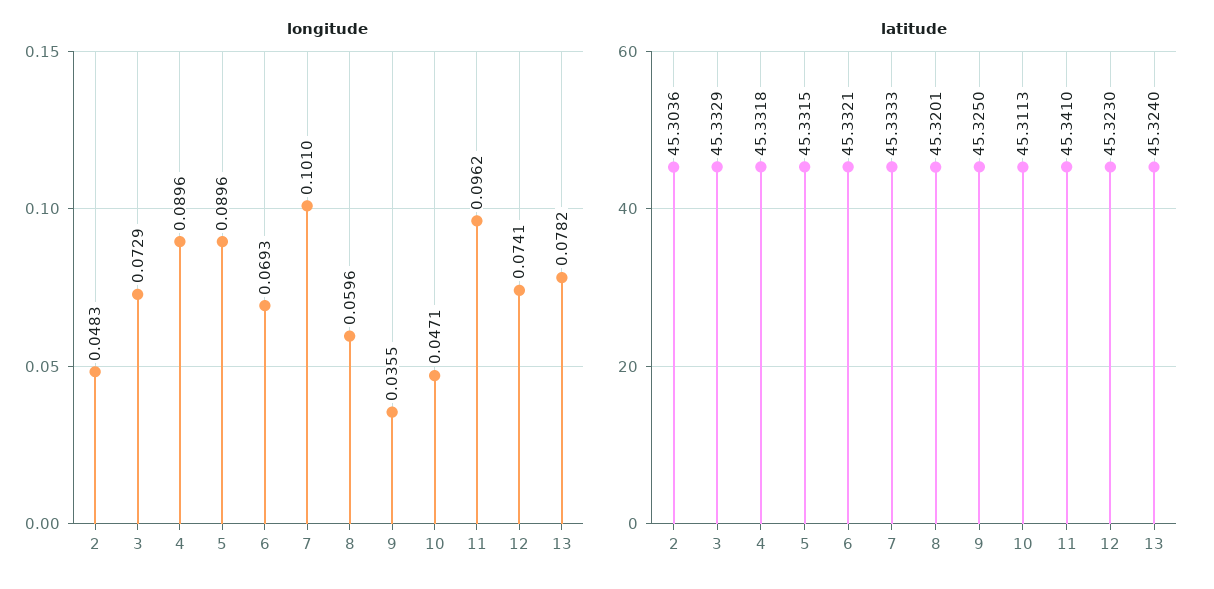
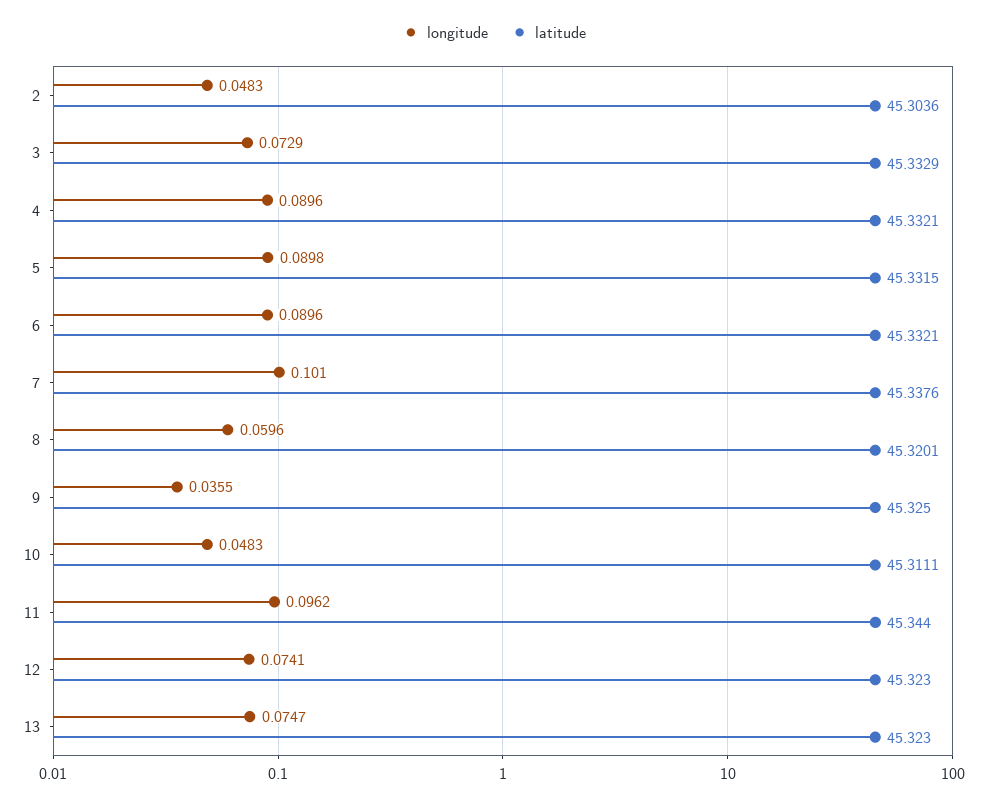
longitude, 5: 0.0896 -> 0.0898
longitude, 6: 0.0693 -> 0.0896
longitude, 10: 0.0471 -> 0.0483
longitude, 13: 0.0782 -> 0.0747
latitude, 4: 45.3318 -> 45.3321
latitude, 7: 45.3333 -> 45.3376
latitude, 10: 45.3113 -> 45.3111
latitude, 11: 45.341 -> 45.344
latitude, 13: 45.324 -> 45.323

